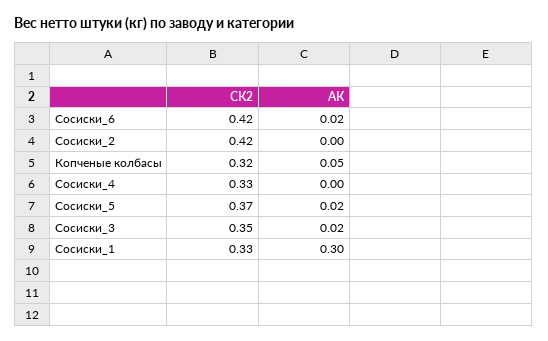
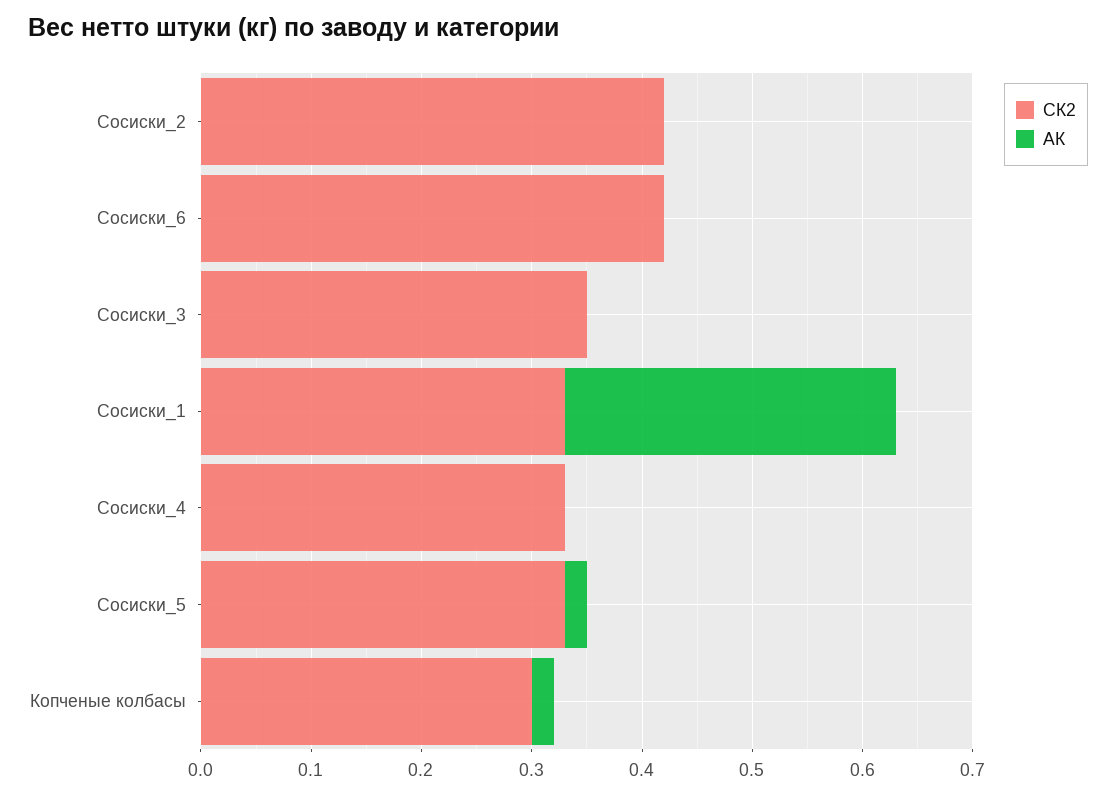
АК, Сосиски_6: 0.02 -> 0
СК2, Копченые колбасы: 0.32 -> 0.3
АК, Копченые колбасы: 0.05 -> 0.02
СК2, Сосиски_5: 0.37 -> 0.33
АК, Сосиски_3: 0.02 -> 0

